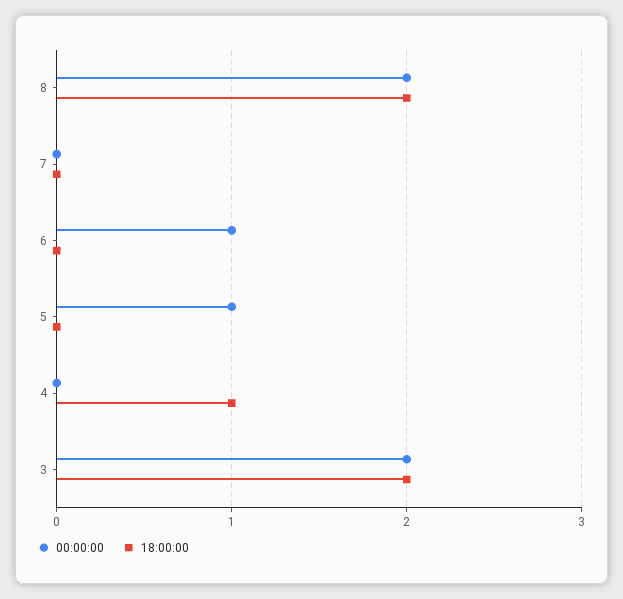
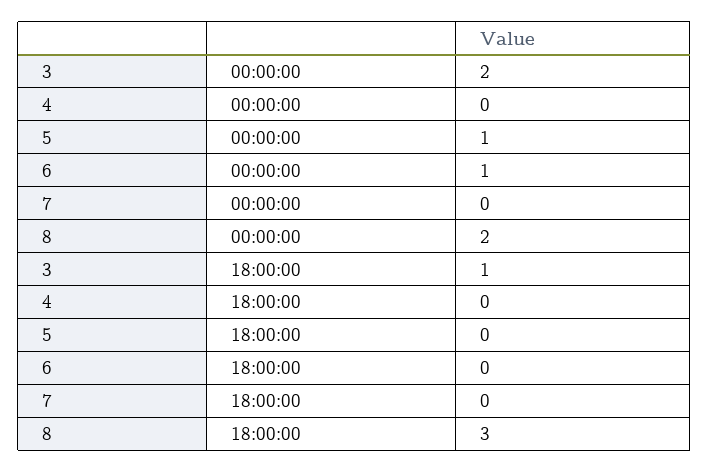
18:00:00, 8: 2 -> 3
18:00:00, 4: 1 -> 0
18:00:00, 3: 2 -> 1

